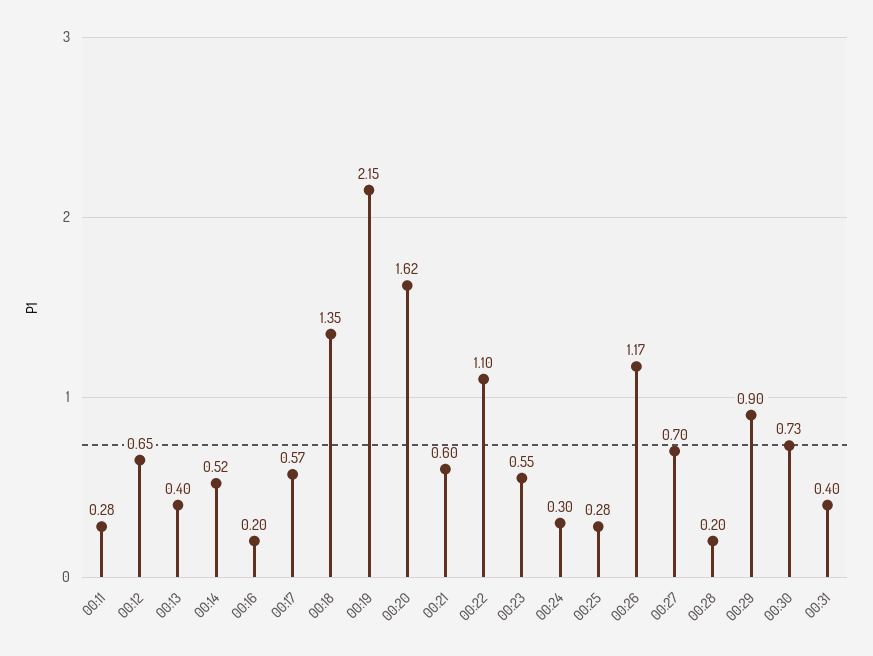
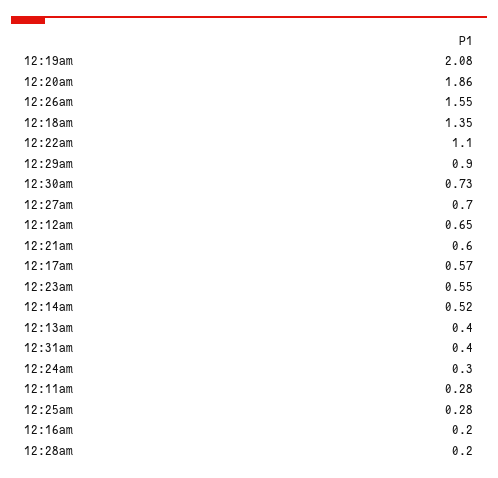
00:19: 2.15 -> 2.08
00:20: 1.62 -> 1.86
00:26: 1.17 -> 1.55

